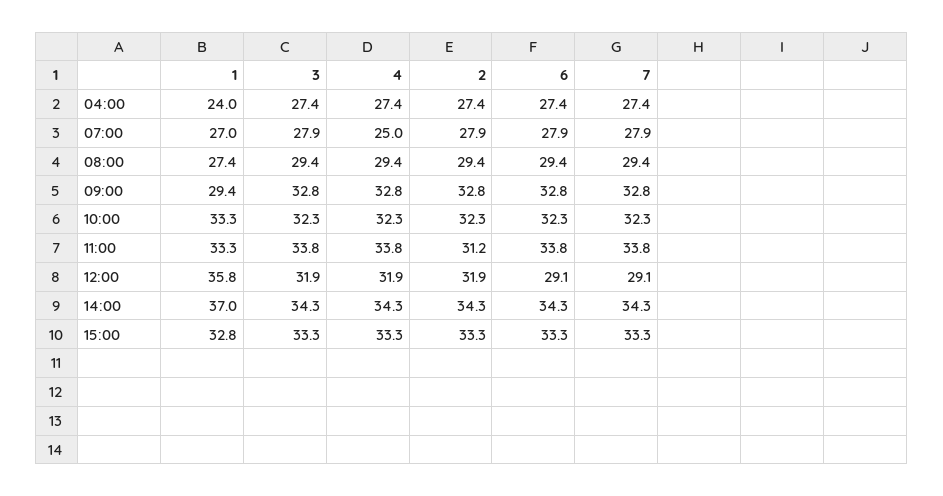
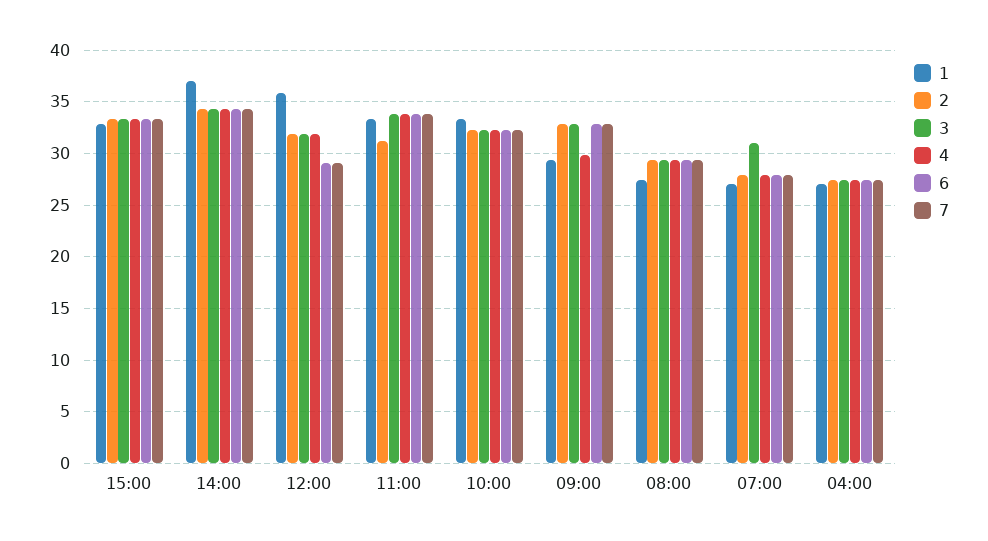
1, 04:00: 24 -> 27
3, 07:00: 27.9 -> 31
4, 07:00: 25 -> 28
4, 09:00: 32.8 -> 30

